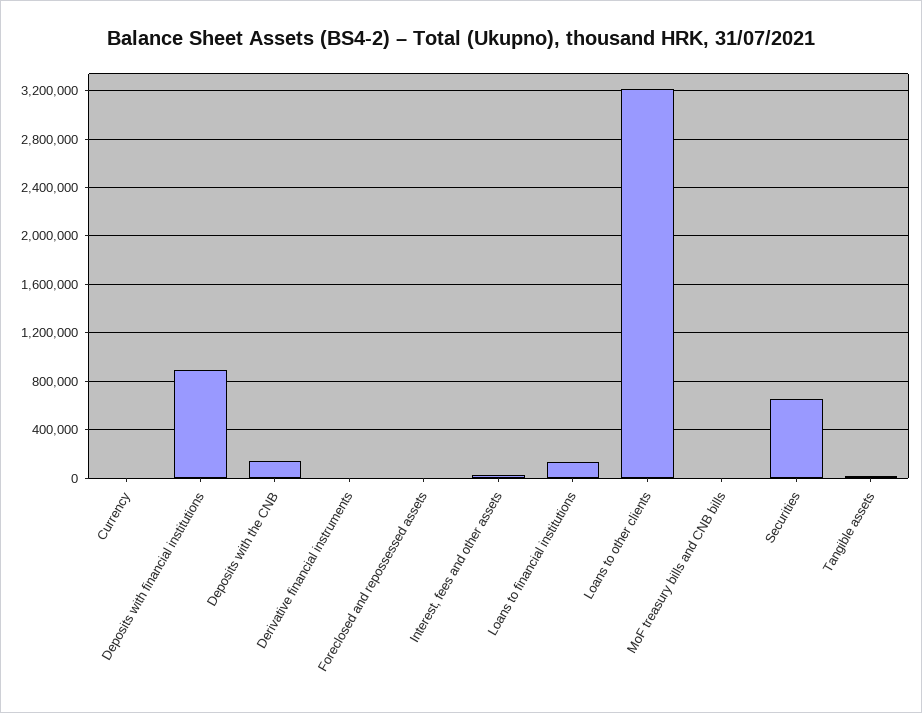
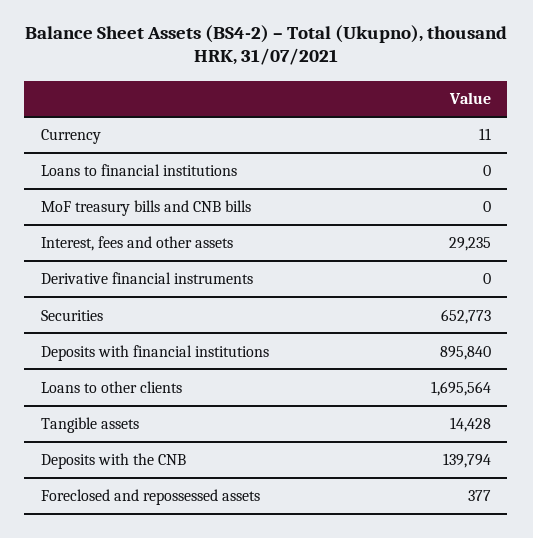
Loans to financial institutions: 150000 -> 0
Loans to other clients: 3200000 -> 1695564

